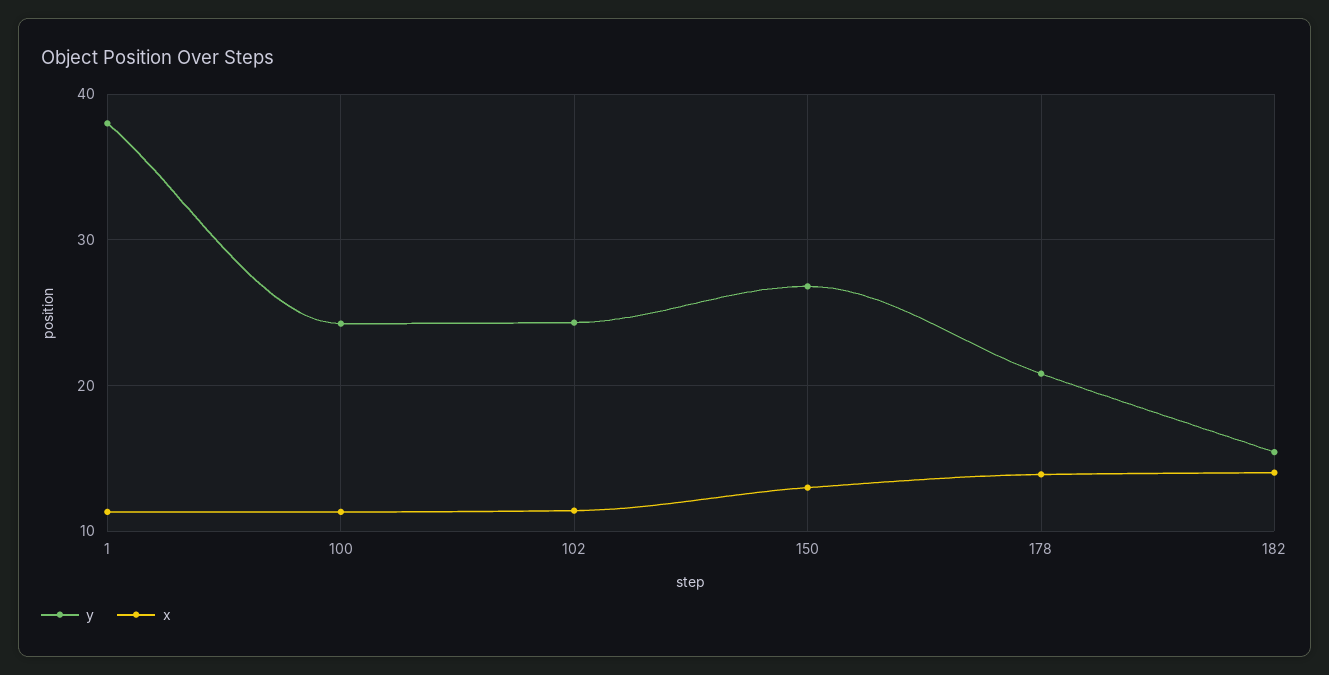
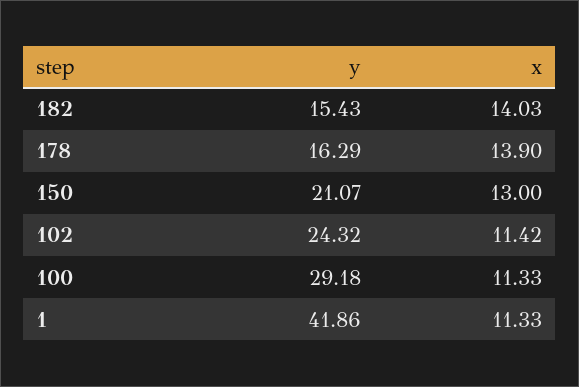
y, 1: 38 -> 41.86
y, 100: 24 -> 29.18
y, 150: 27 -> 21.07
y, 178: 21 -> 16.29

